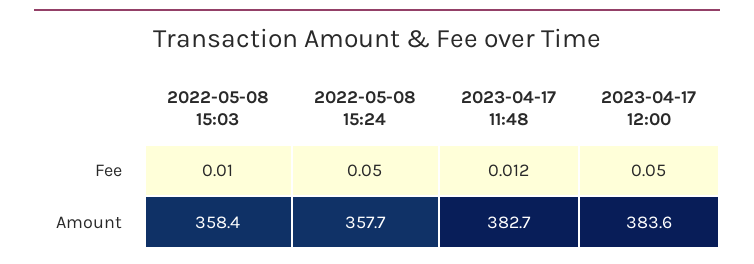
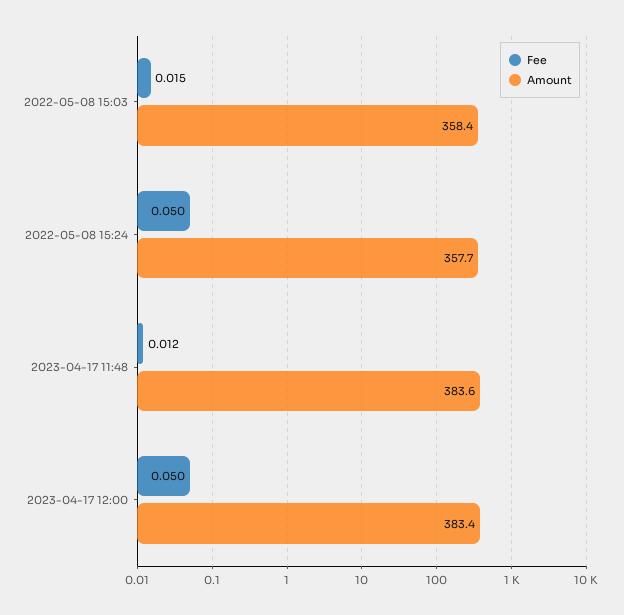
Fee, 2022-05-08 15:03: 0.01 -> 0.015
Amount, 2023-04-17 11:48: 382.7 -> 383.6
Amount, 2023-04-17 12:00: 383.6 -> 383.4

